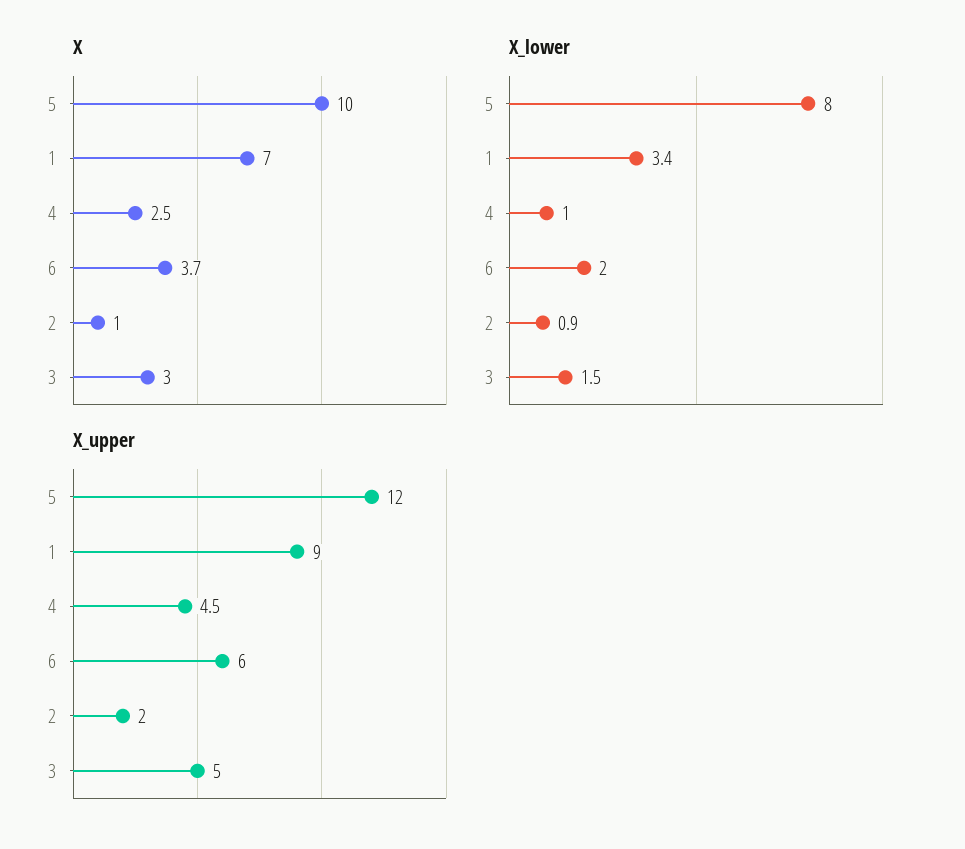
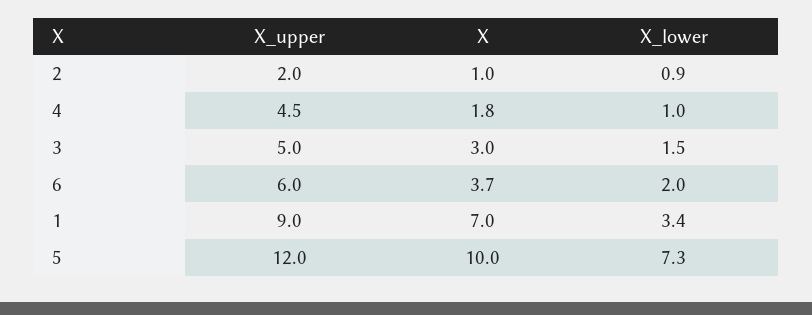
X, 4: 2.5 -> 1.8
X_lower, 5: 8 -> 7.3

